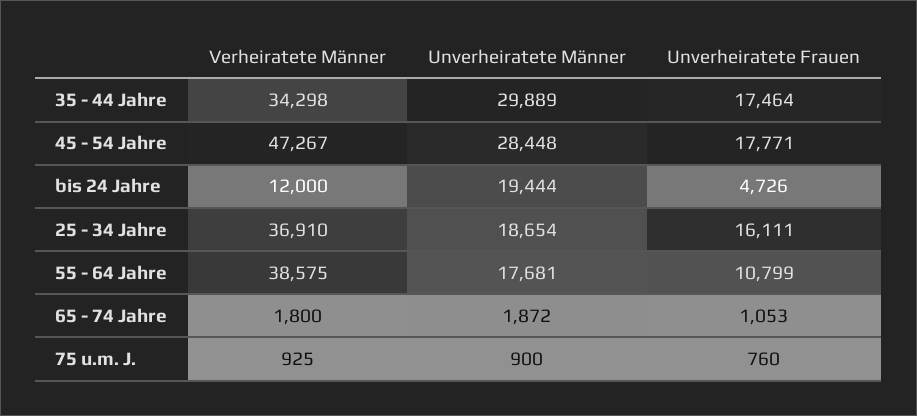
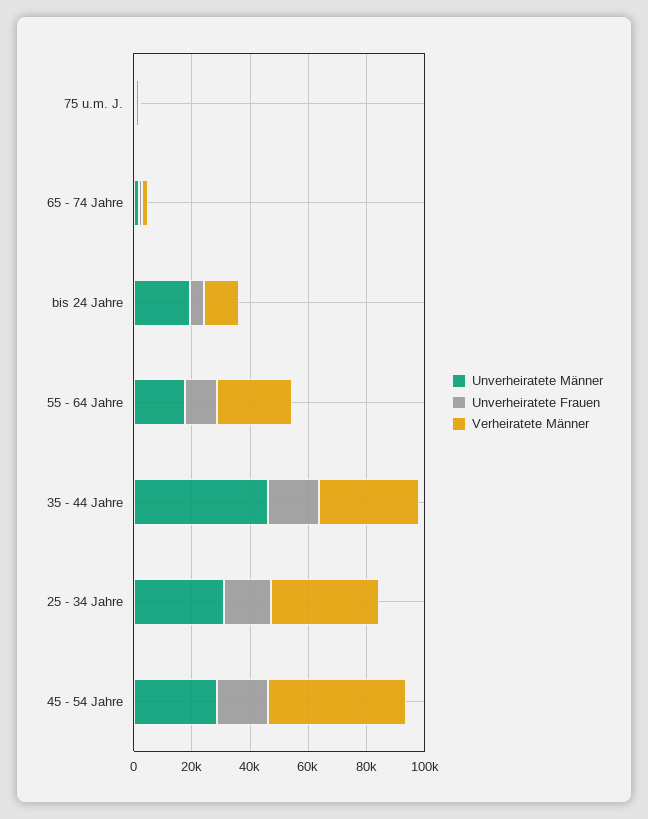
Unverheiratete Männer, 35 - 44 Jahre: 29889 -> 45000
Unverheiratete Männer, 25 - 34 Jahre: 18654 -> 30000
Verheiratete Männer, 55 - 64 Jahre: 38575 -> 25000

